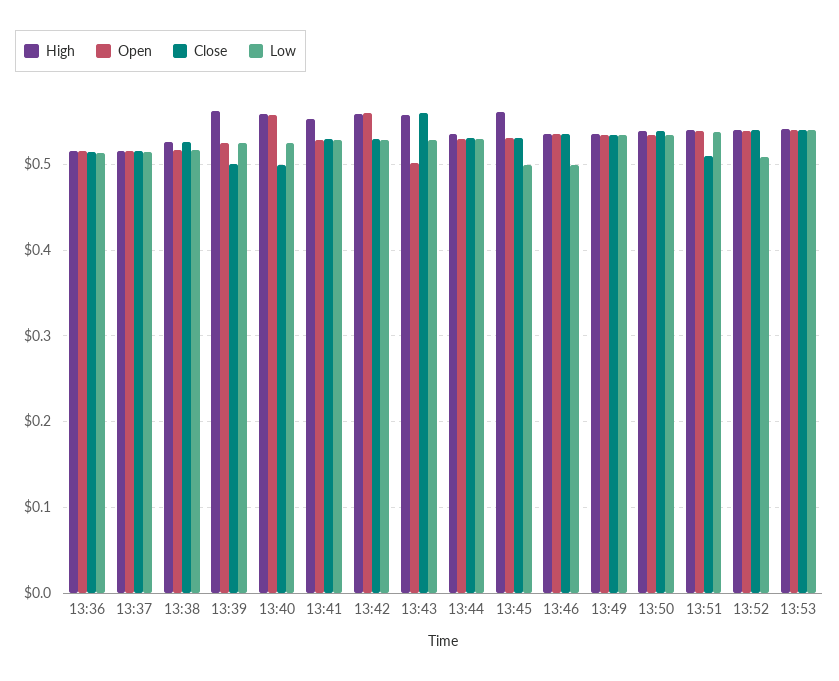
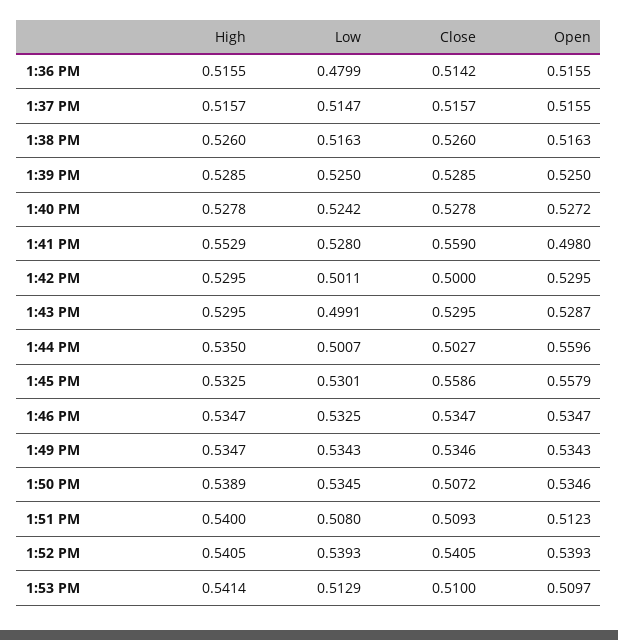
Low, 13:36: 0.51 -> 0.4799
High, 13:39: 0.56 -> 0.5285
Close, 13:39: 0.5 -> 0.5285
High, 13:40: 0.56 -> 0.5278
Open, 13:40: 0.56 -> 0.5272
Close, 13:40: 0.5 -> 0.5278
Open, 13:41: 0.53 -> 0.498
Close, 13:41: 0.53 -> 0.559
High, 13:42: 0.56 -> 0.5295
Open, 13:42: 0.56 -> 0.5295
Close, 13:42: 0.53 -> 0.5
Low, 13:42: 0.53 -> 0.5011
High, 13:43: 0.56 -> 0.5295
Open, 13:43: 0.5 -> 0.5287
Close, 13:43: 0.56 -> 0.5295
Low, 13:43: 0.53 -> 0.4991
Open, 13:44: 0.53 -> 0.5596
Close, 13:44: 0.53 -> 0.5027
Low, 13:44: 0.53 -> 0.5007
High, 13:45: 0.56 -> 0.5325
Open, 13:45: 0.53 -> 0.5579
Close, 13:45: 0.53 -> 0.5586
Low, 13:45: 0.5 -> 0.5301
Low, 13:46: 0.5 -> 0.5325
Close, 13:50: 0.54 -> 0.5072
Open, 13:51: 0.54 -> 0.5123
Low, 13:51: 0.54 -> 0.508
Low, 13:52: 0.51 -> 0.5393
Open, 13:53: 0.54 -> 0.5097
Close, 13:53: 0.54 -> 0.51
Low, 13:53: 0.54 -> 0.5129

